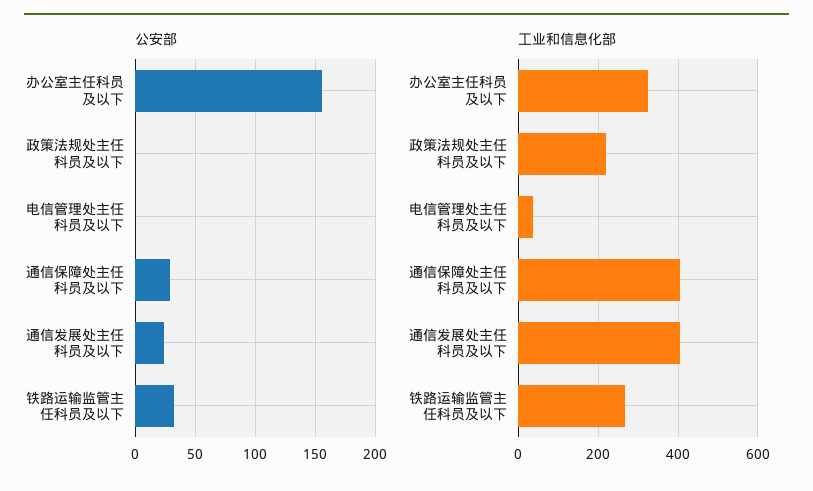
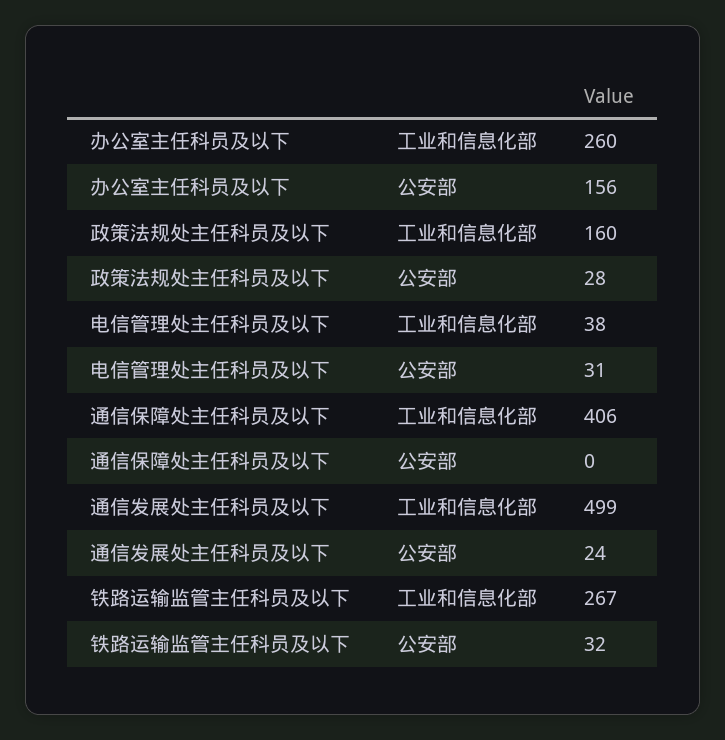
公安部, 政策法规处主任科员及以下: 0 -> 28
公安部, 电信管理处主任科员及以下: 0 -> 31
公安部, 通信保障处主任科员及以下: 30 -> 0
工业和信息化部, 办公室主任科员及以下: 320 -> 260
工业和信息化部, 政策法规处主任科员及以下: 220 -> 160
工业和信息化部, 通信发展处主任科员及以下: 400 -> 499

